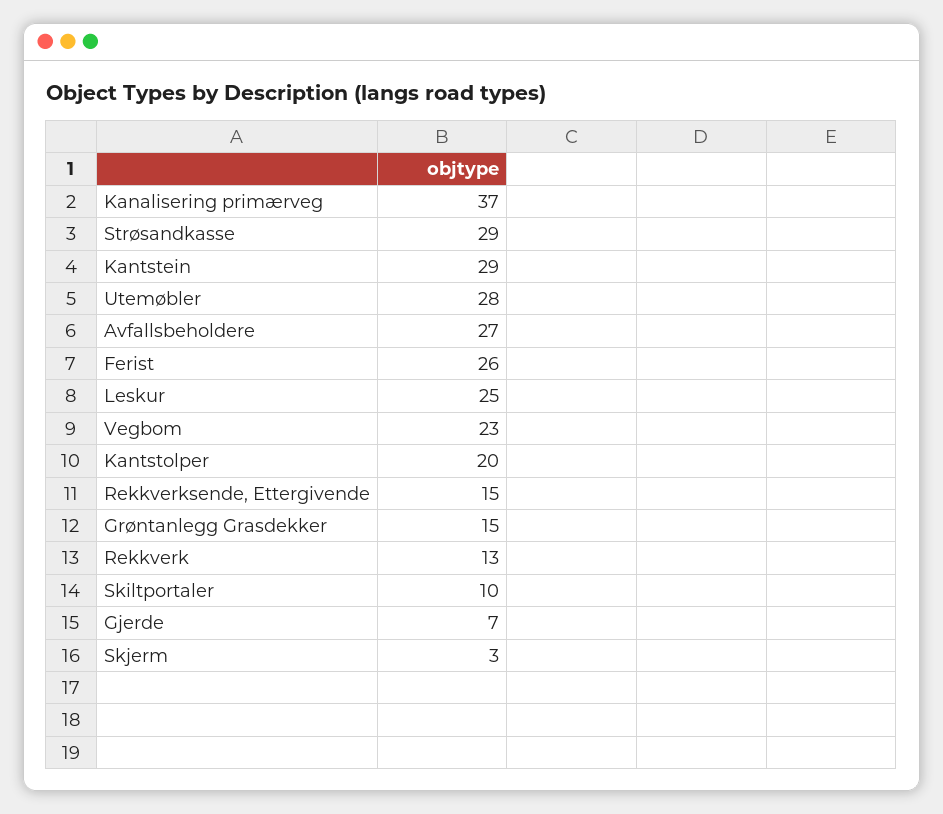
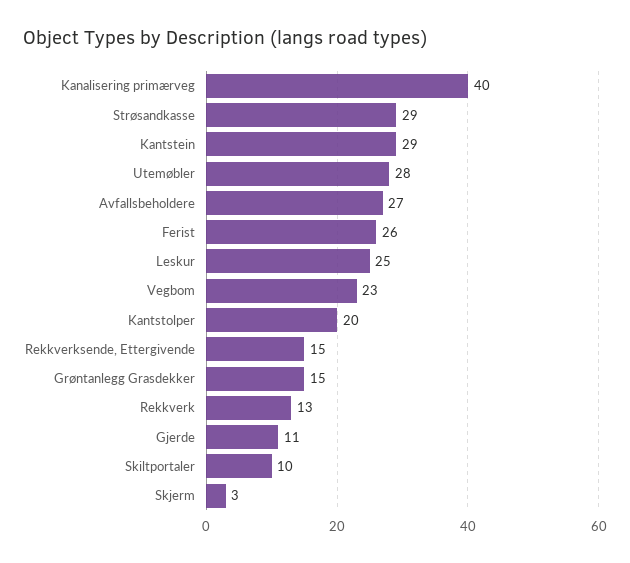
Kanalisering primærveg: 37 -> 40
Gjerde: 7 -> 11

